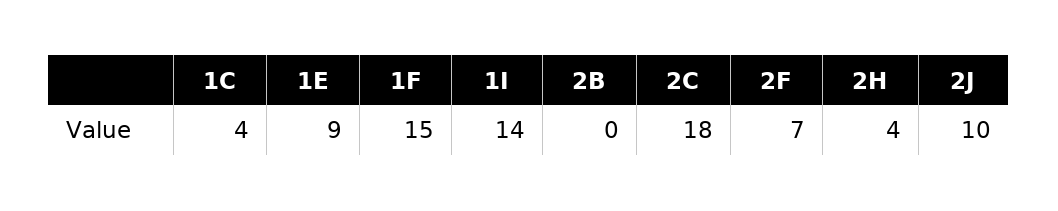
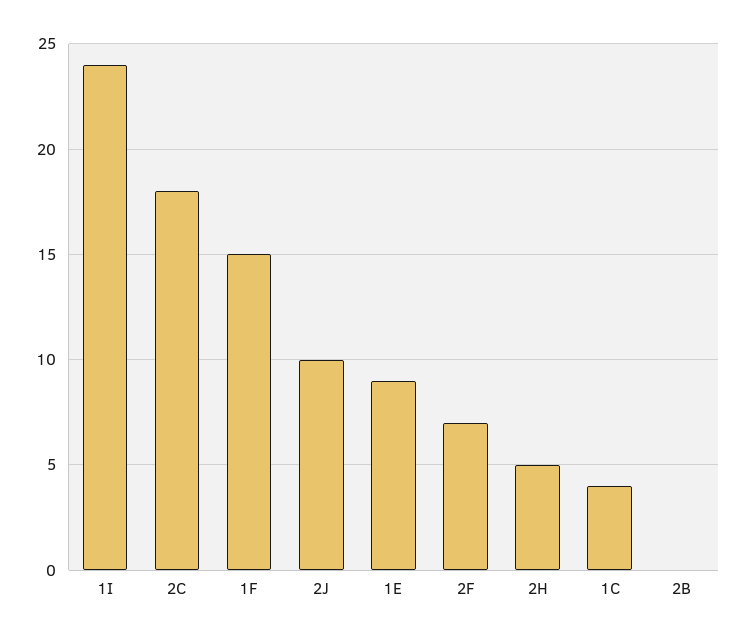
1I: 14 -> 24
2H: 4 -> 5

